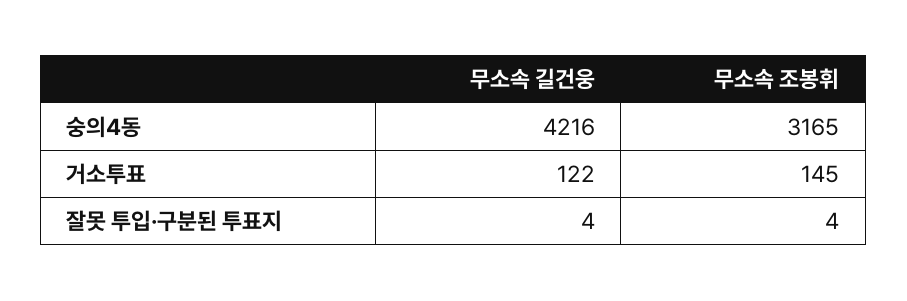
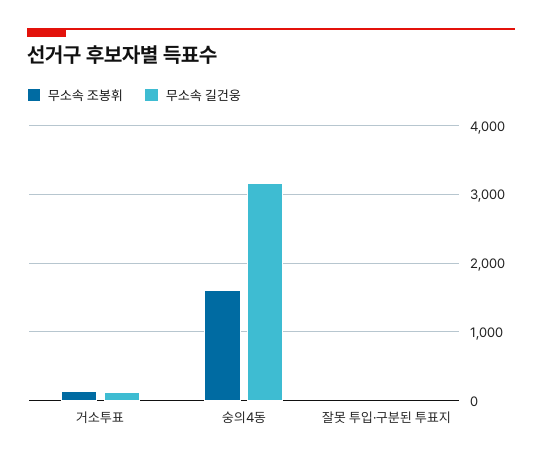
무소속 길건웅, 숭의4동: 4216 -> 3200
무소속 조봉휘, 숭의4동: 3165 -> 1600

